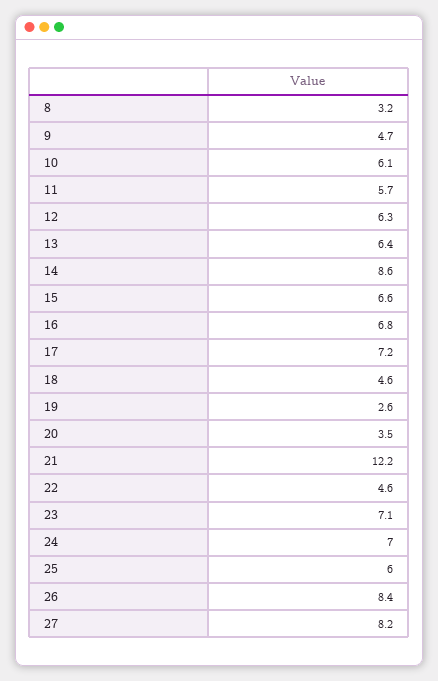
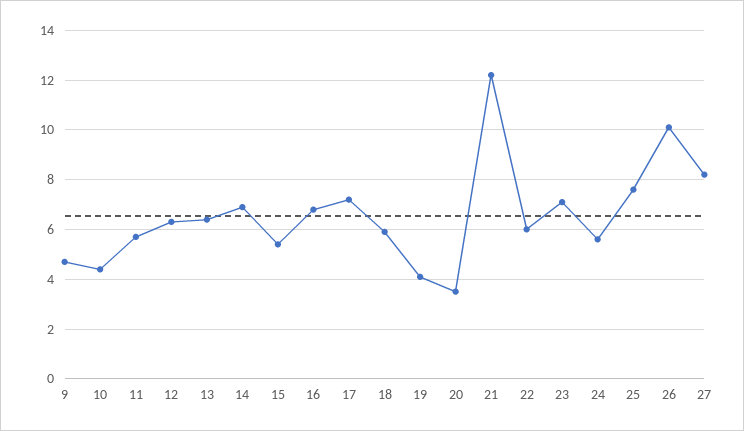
8: 3.2 -> none
10: 6.1 -> 4.5
14: 8.6 -> 7
15: 6.6 -> 5.5
18: 4.6 -> 6
19: 2.6 -> 4
22: 4.6 -> 6
24: 7 -> 5.5
25: 6 -> 7.5
26: 8.4 -> 10

